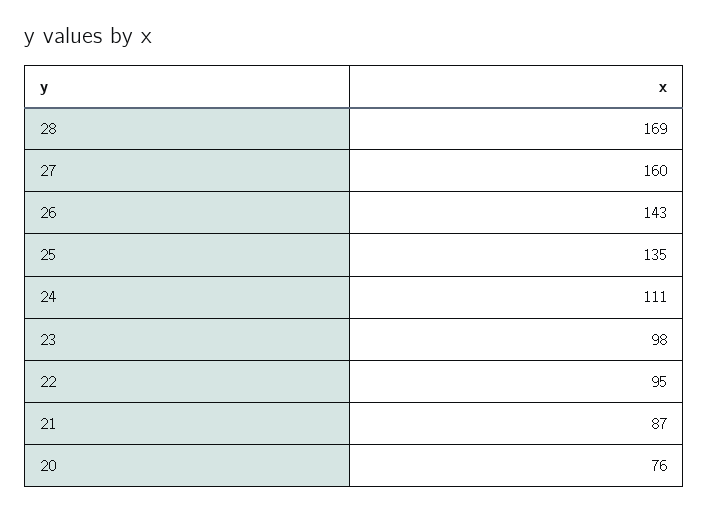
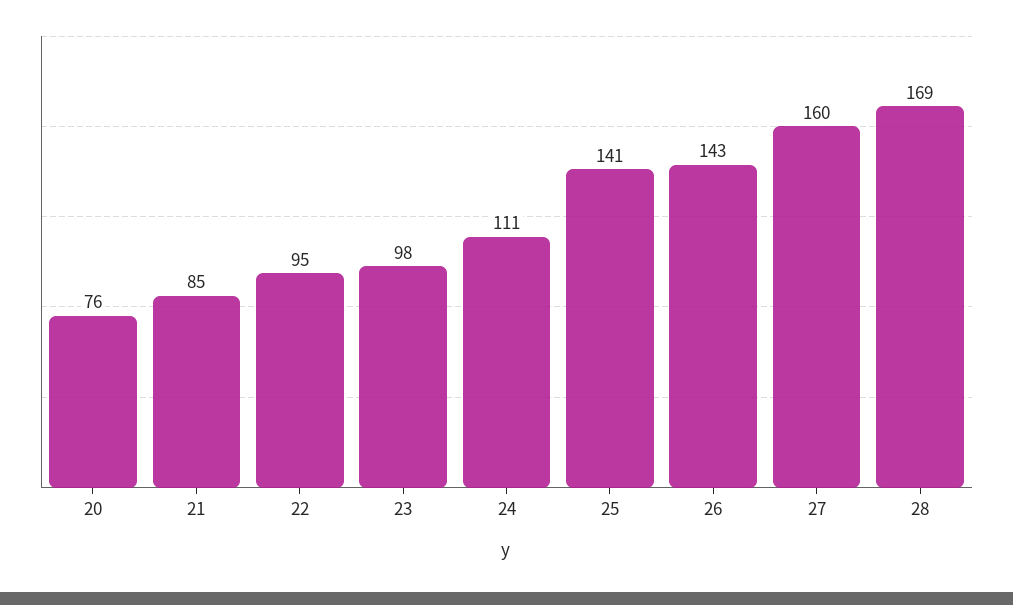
25: 135 -> 141
21: 87 -> 85

